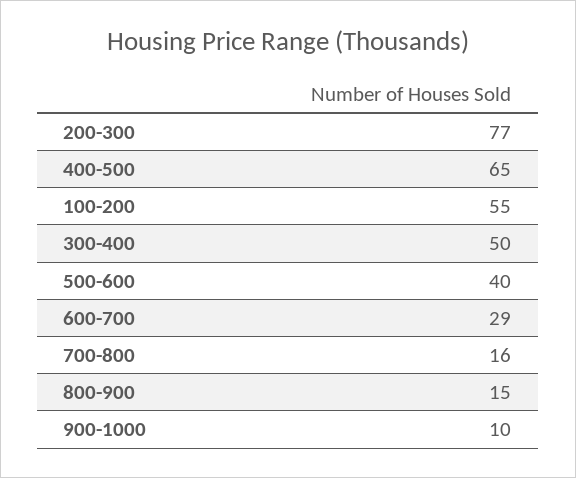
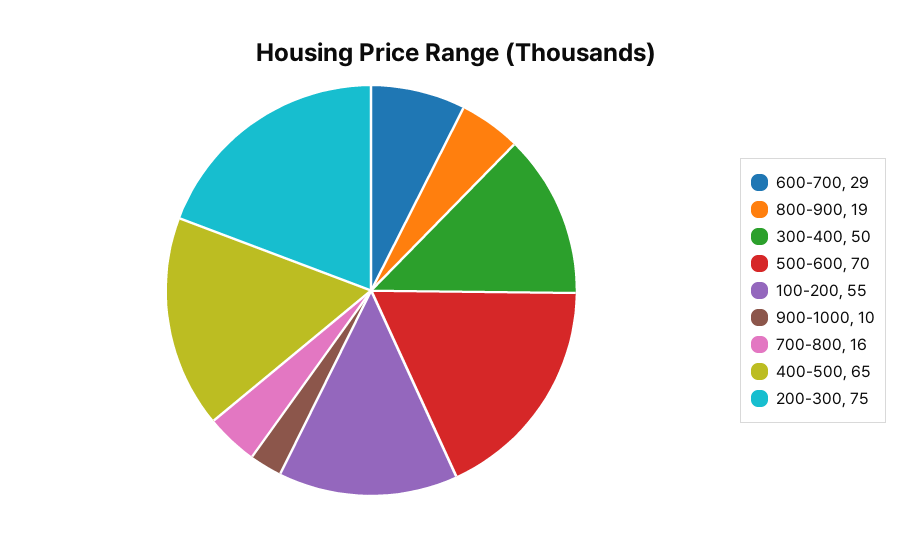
200-300: 77 -> 75
500-600: 40 -> 70
800-900: 15 -> 19

